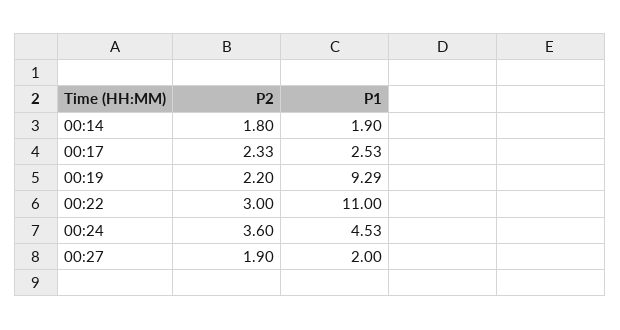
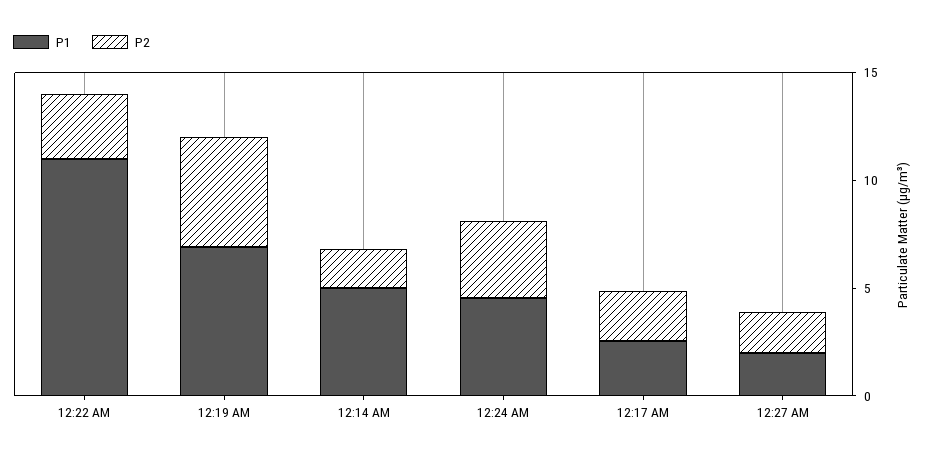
P1, 00:14: 1.9 -> 5
P2, 00:19: 2.2 -> 5
P1, 00:19: 9.29 -> 7

